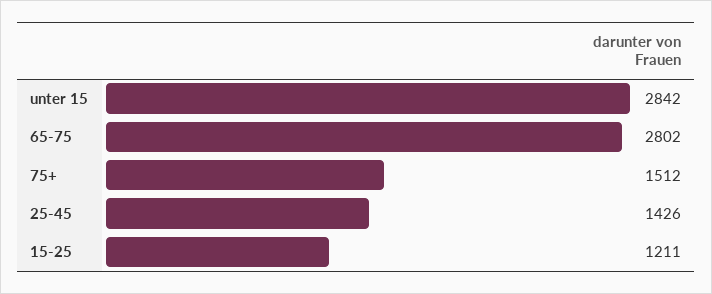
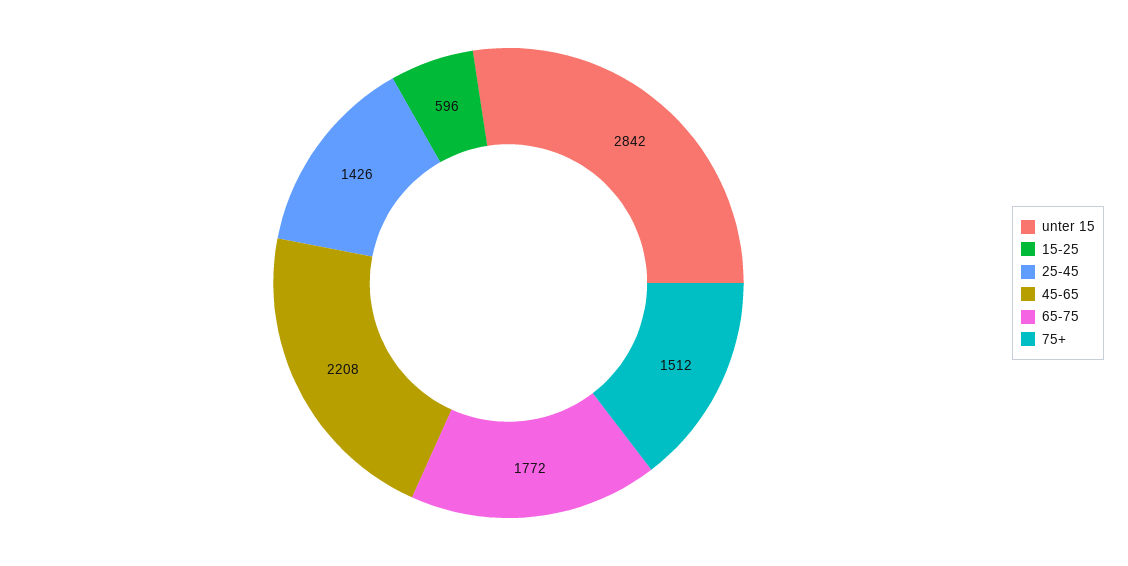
65-75: 2802 -> 1772
15-25: 1211 -> 596
45-65: none -> 2208

